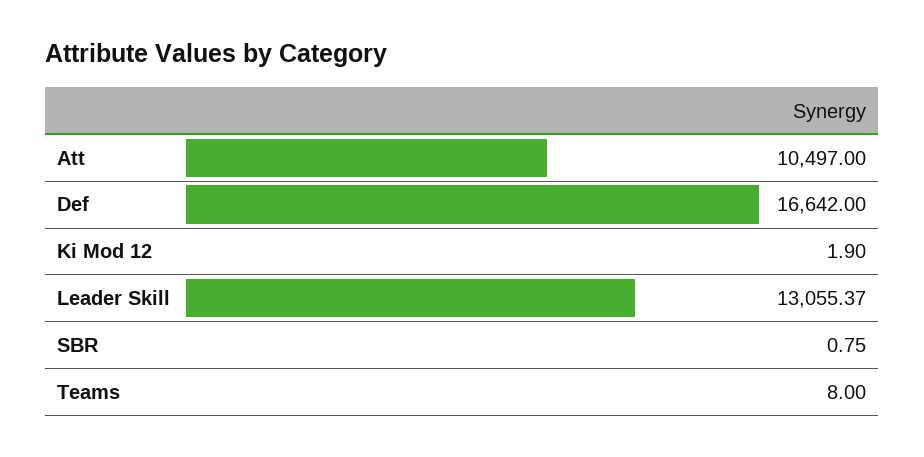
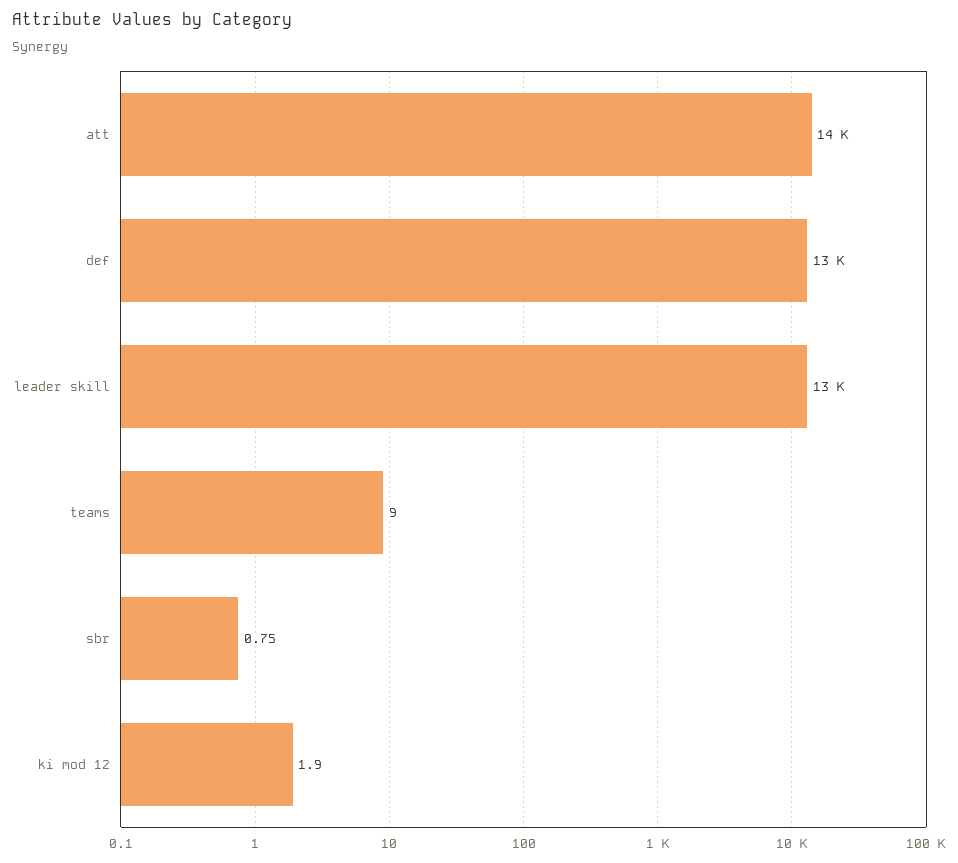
Att: 10497 -> 14000
Def: 16642 -> 13000
Teams: 8 -> 9

